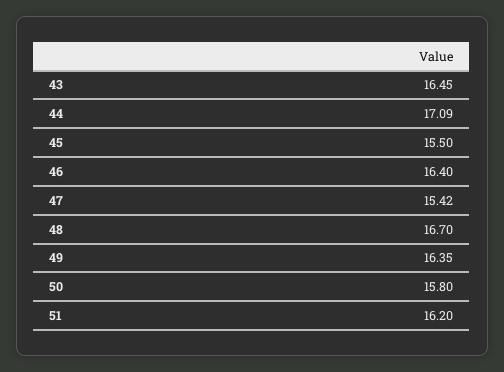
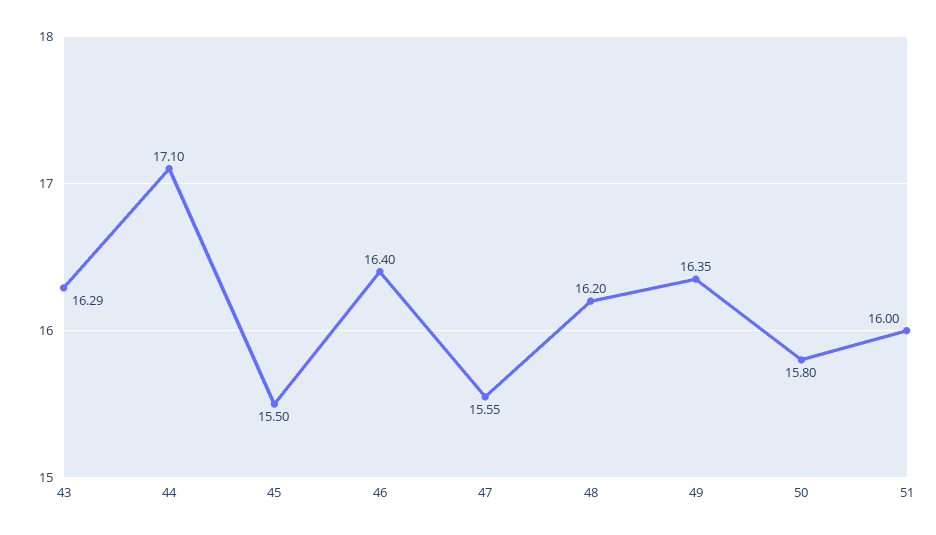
43: 16.45 -> 16.29
44: 17.09 -> 17.1
47: 15.42 -> 15.55
48: 16.7 -> 16.2
51: 16.2 -> 16

